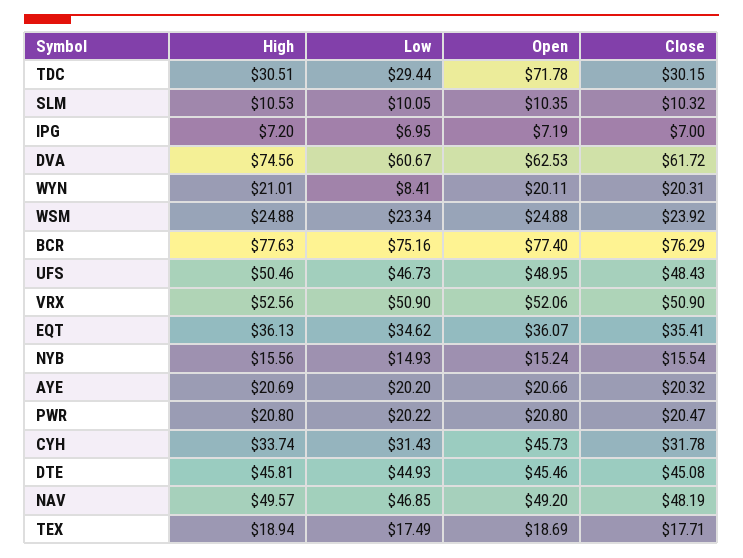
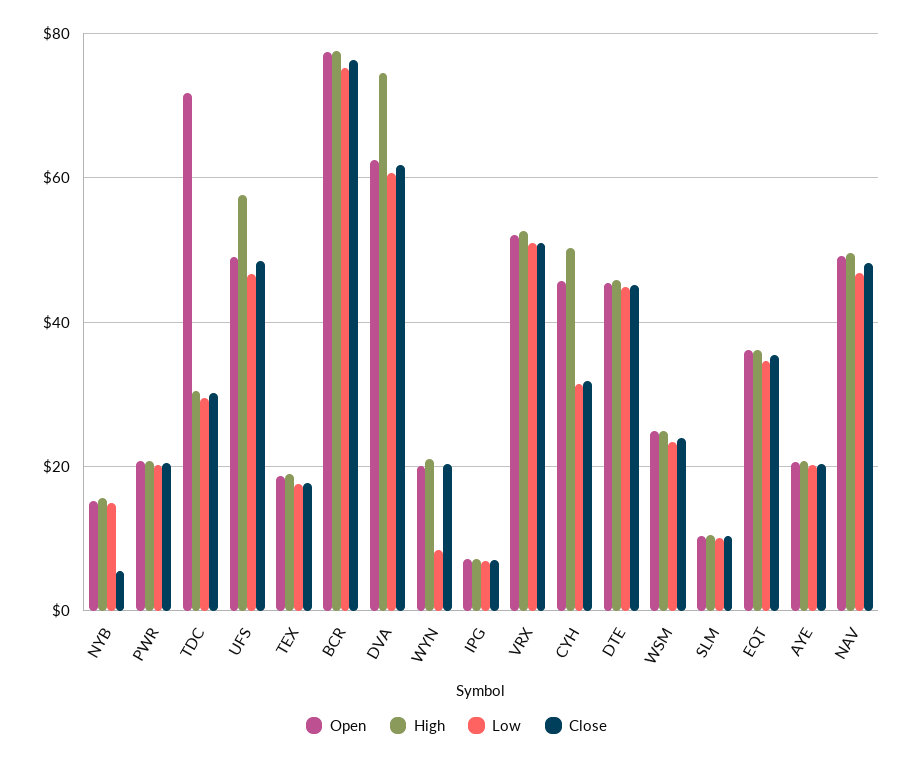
High, UFS: 50.46 -> 58
Close, NYB: 15.54 -> 6
High, CYH: 33.74 -> 50

